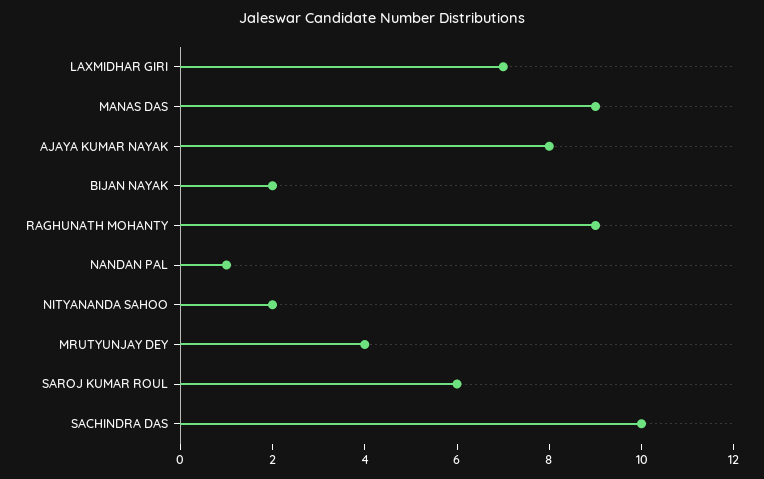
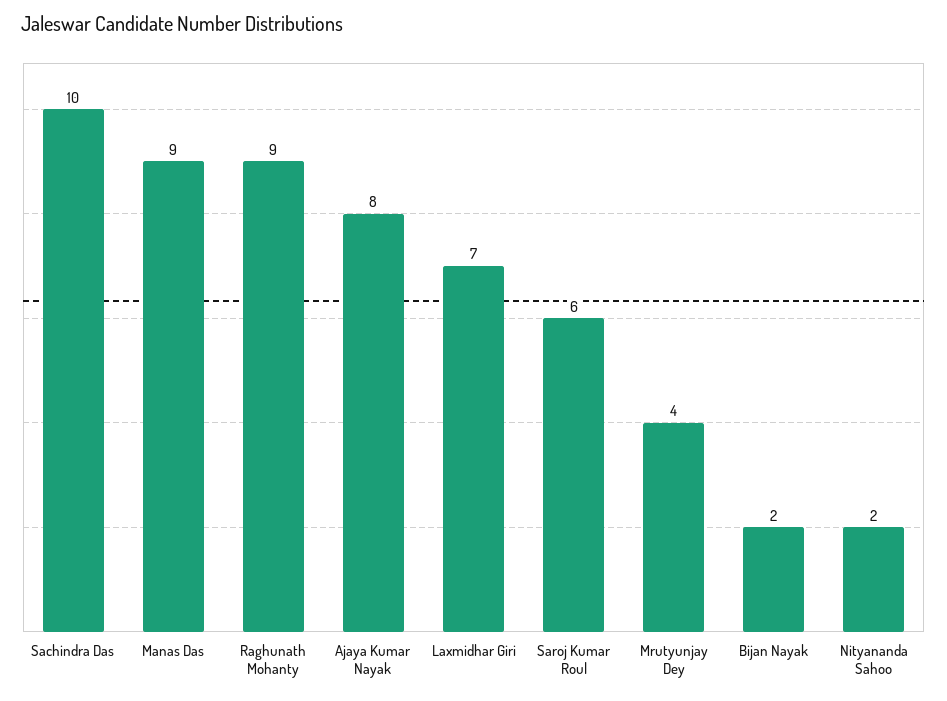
NANDAN PAL: 1 -> none

